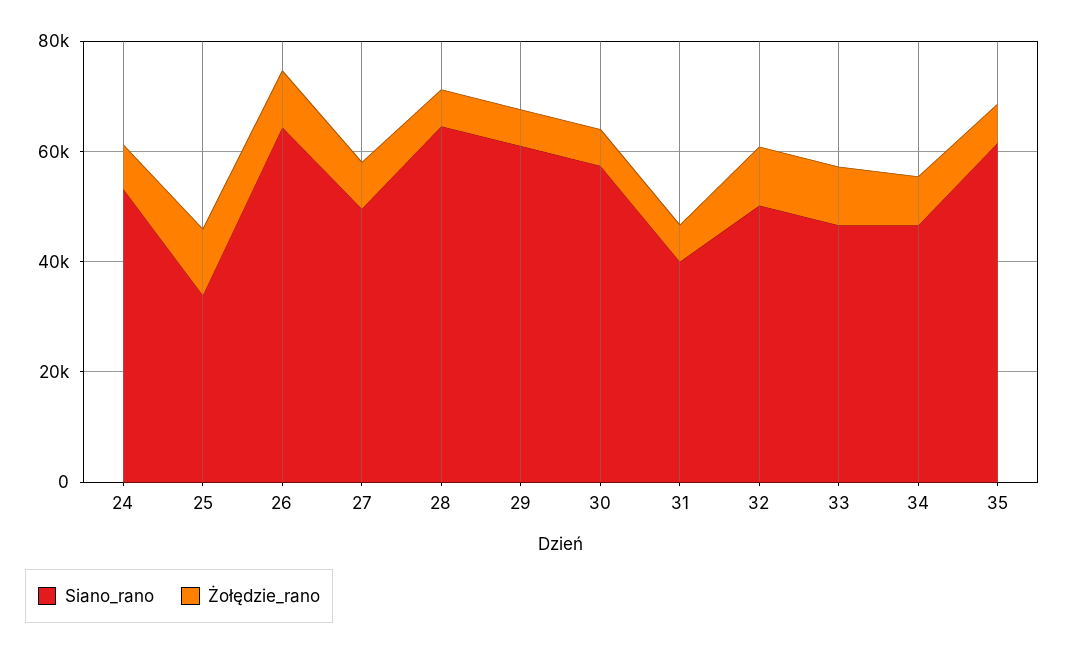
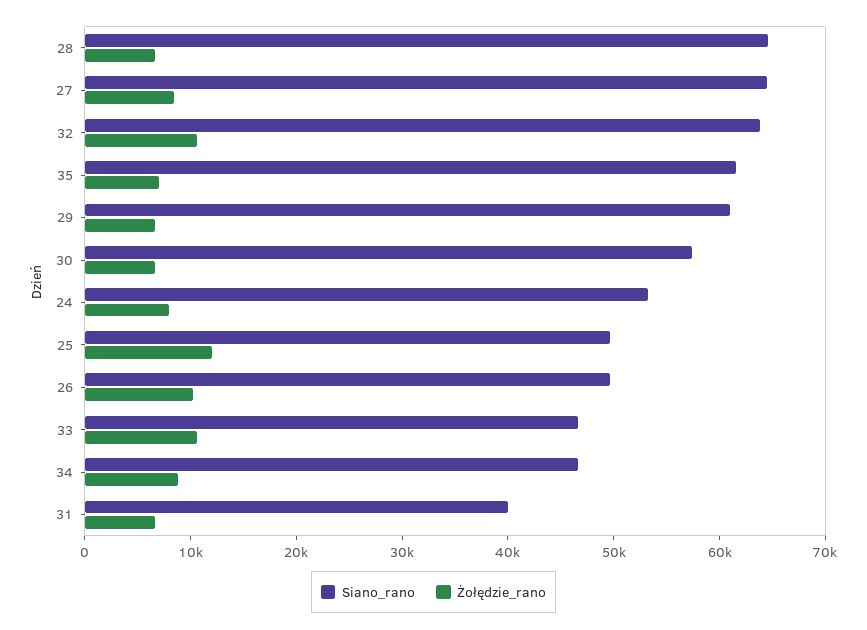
Siano_rano, 25: 35000 -> 50000
Siano_rano, 26: 65000 -> 50000
Siano_rano, 27: 50000 -> 64000
Siano_rano, 32: 50000 -> 64000

